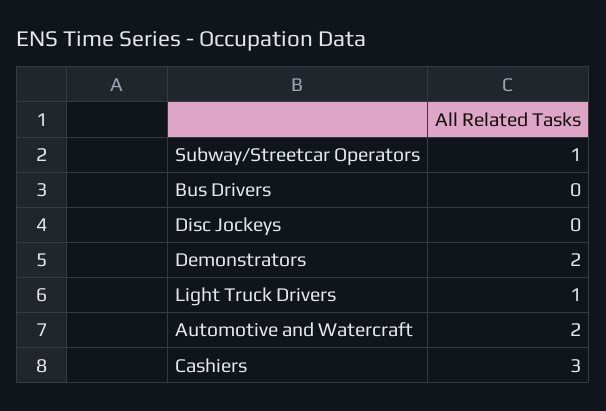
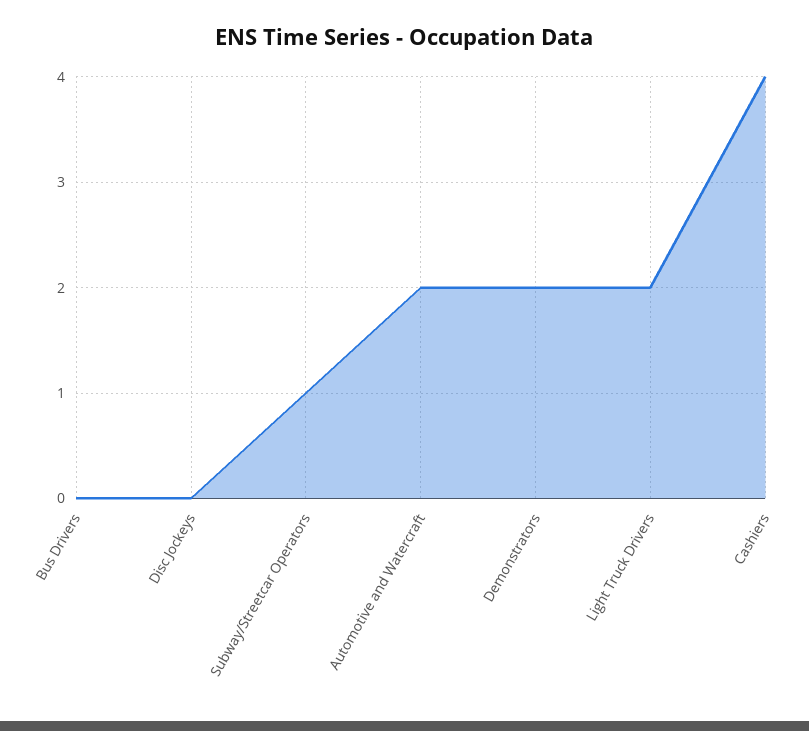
Light Truck Drivers: 1 -> 2
Cashiers: 3 -> 4

